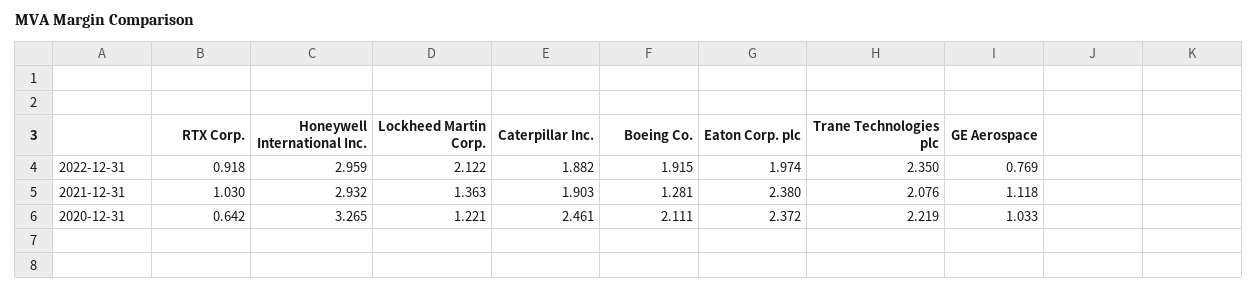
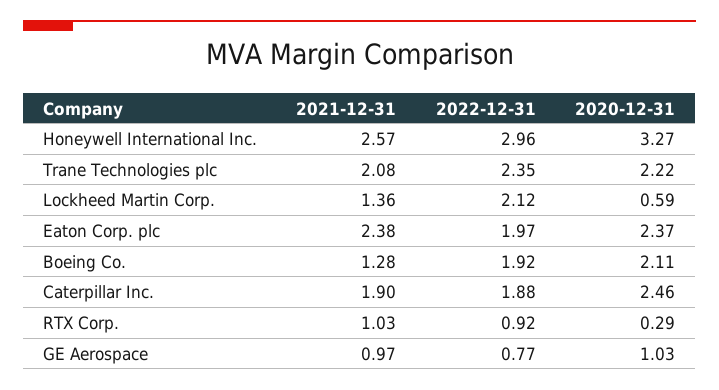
Honeywell International Inc., 2021-12-31: 2.932 -> 2.57
GE Aerospace, 2021-12-31: 1.118 -> 0.97
RTX Corp., 2020-12-31: 0.642 -> 0.29
Lockheed Martin Corp., 2020-12-31: 1.221 -> 0.59

